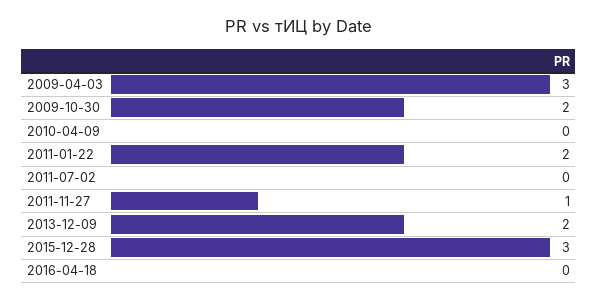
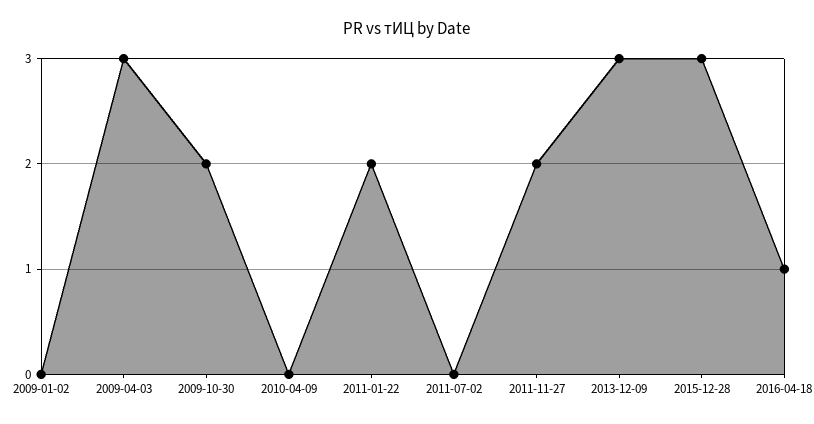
2011-11-27: 1 -> 2
2013-12-09: 2 -> 3
2016-04-18: 0 -> 1
2009-01-02: none -> 0

